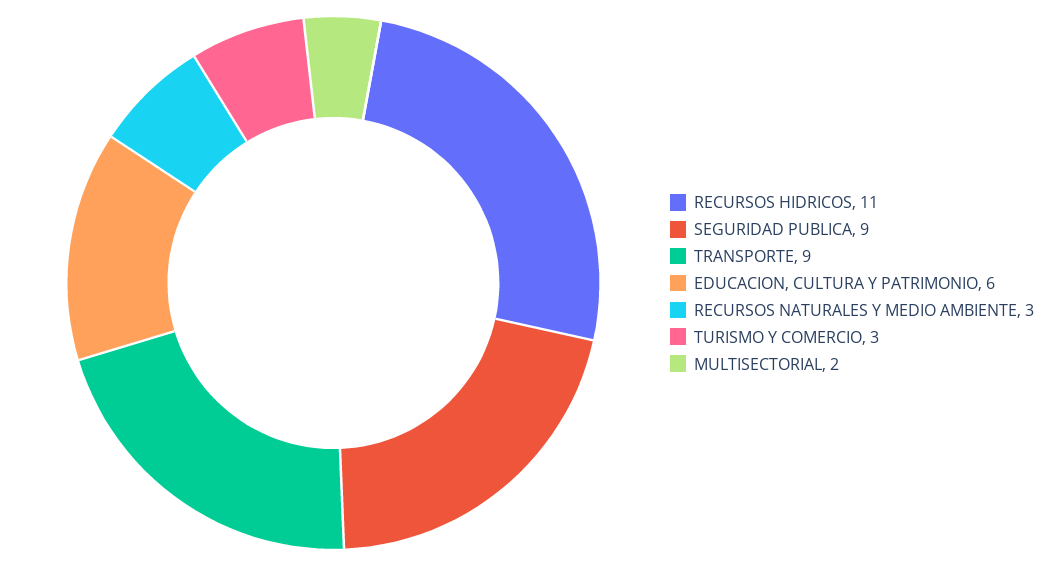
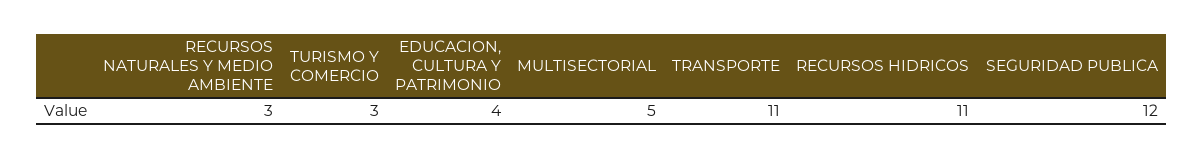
SEGURIDAD PUBLICA: 9 -> 12
TRANSPORTE: 9 -> 11
EDUCACION, CULTURA Y PATRIMONIO: 6 -> 4
MULTISECTORIAL: 2 -> 5

